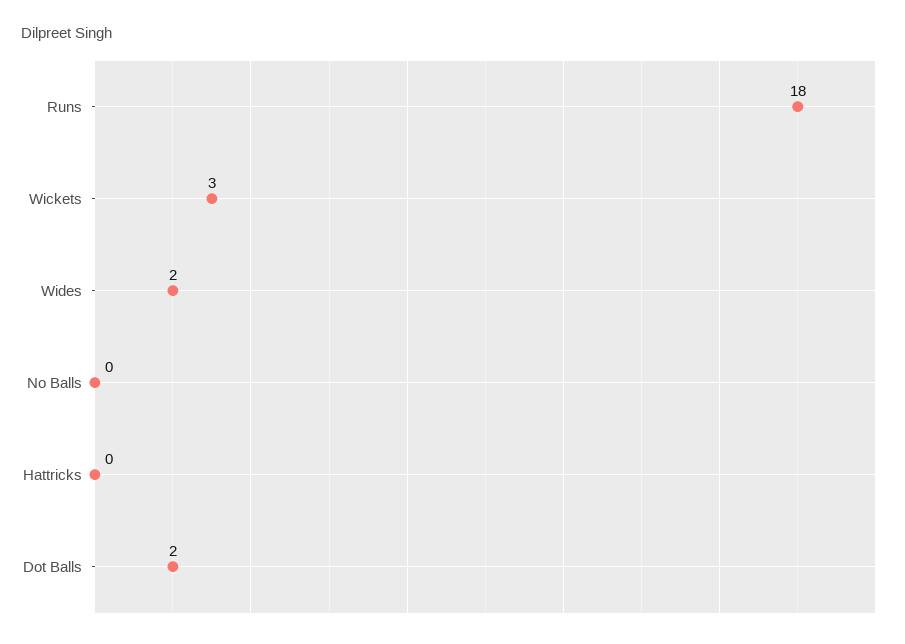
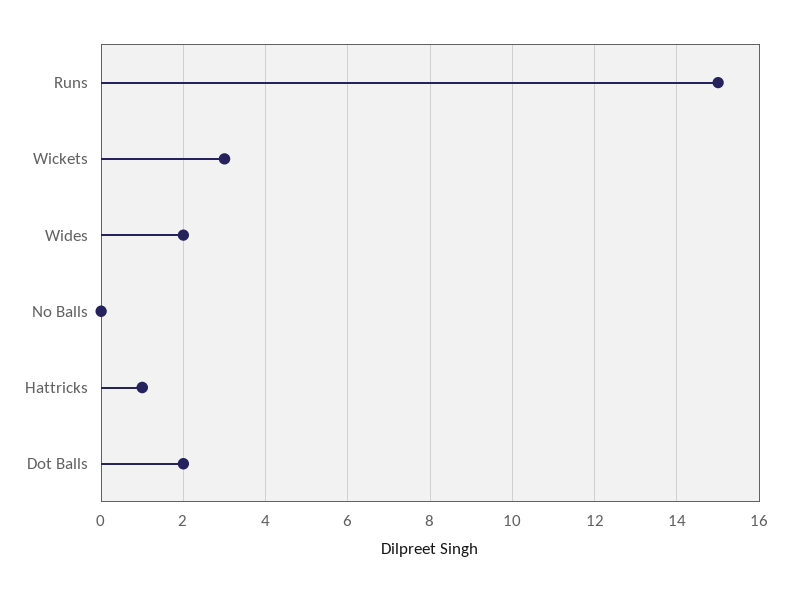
Runs: 18 -> 15
Hattricks: 0 -> 1

